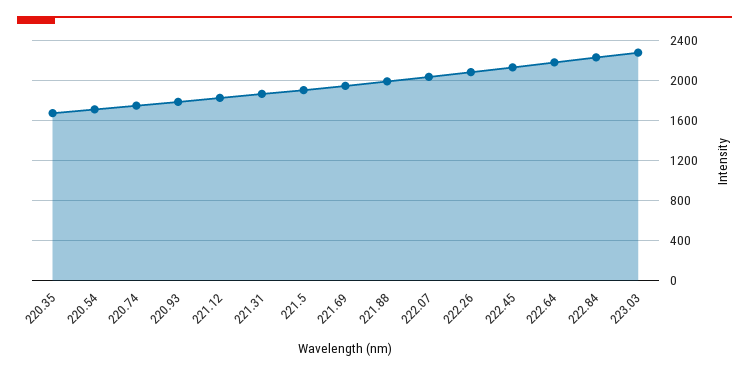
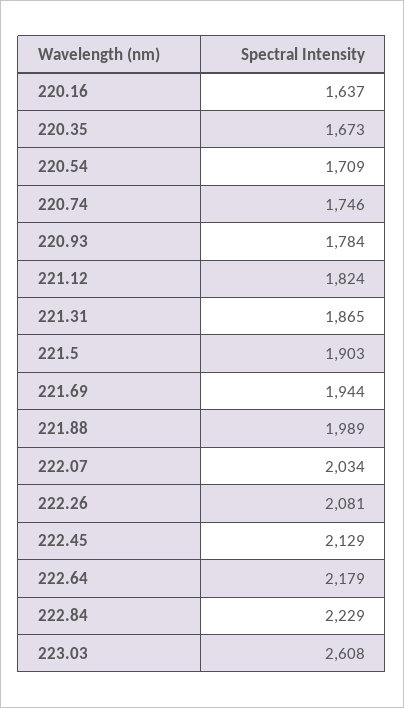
223.03: 2300 -> 2608
220.16: none -> 1637

